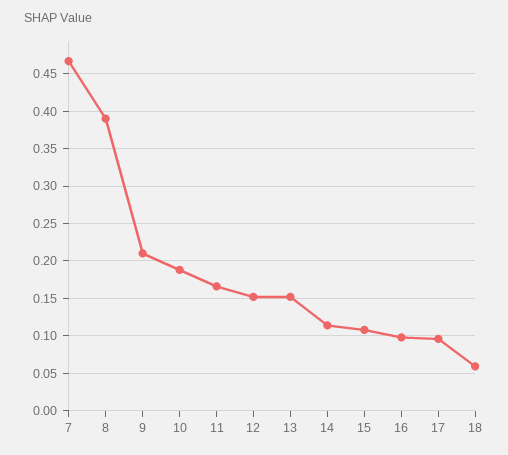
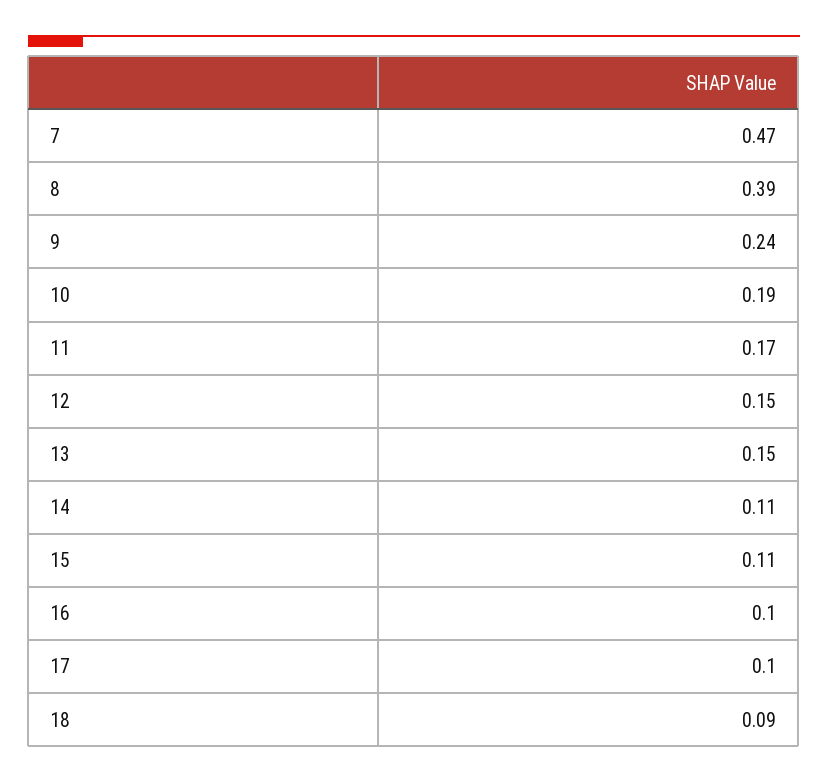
9: 0.21 -> 0.24
18: 0.06 -> 0.09

